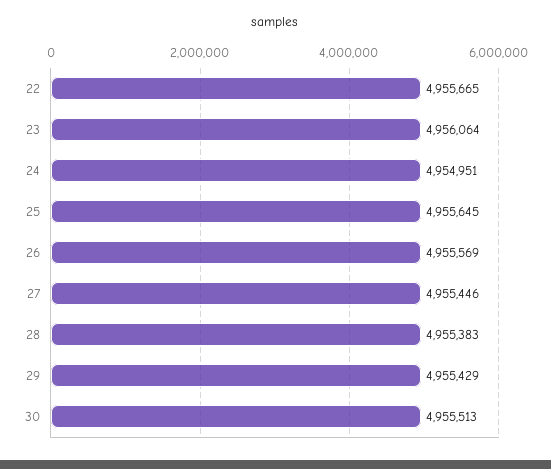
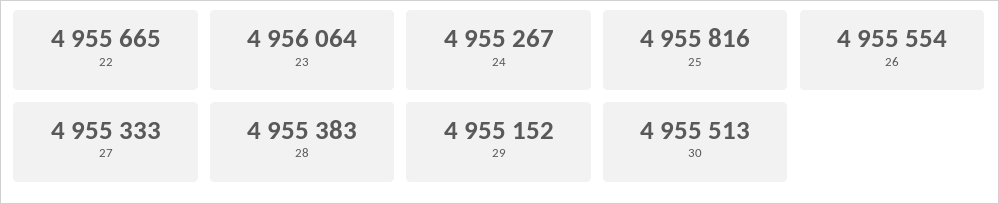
24: 4954951 -> 4955267
25: 4955645 -> 4955816
26: 4955569 -> 4955554
27: 4955446 -> 4955333
29: 4955429 -> 4955152

